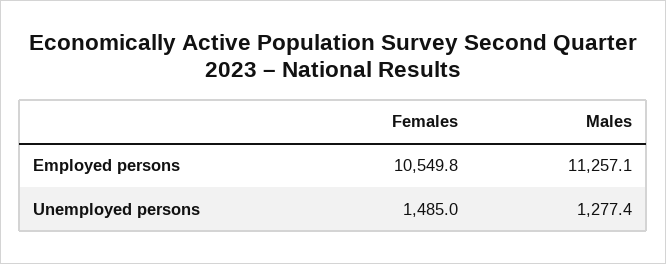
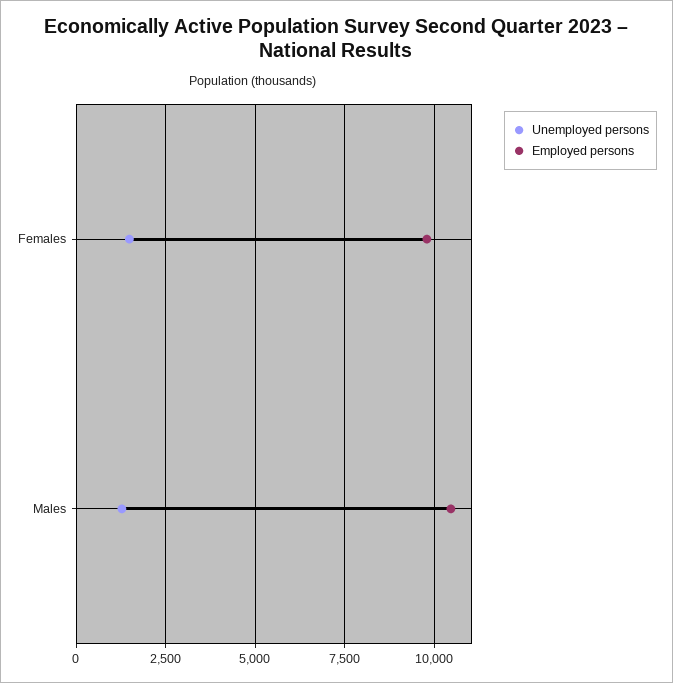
Employed persons, Females: 10549.8 -> 9750
Employed persons, Males: 11257.1 -> 10500

